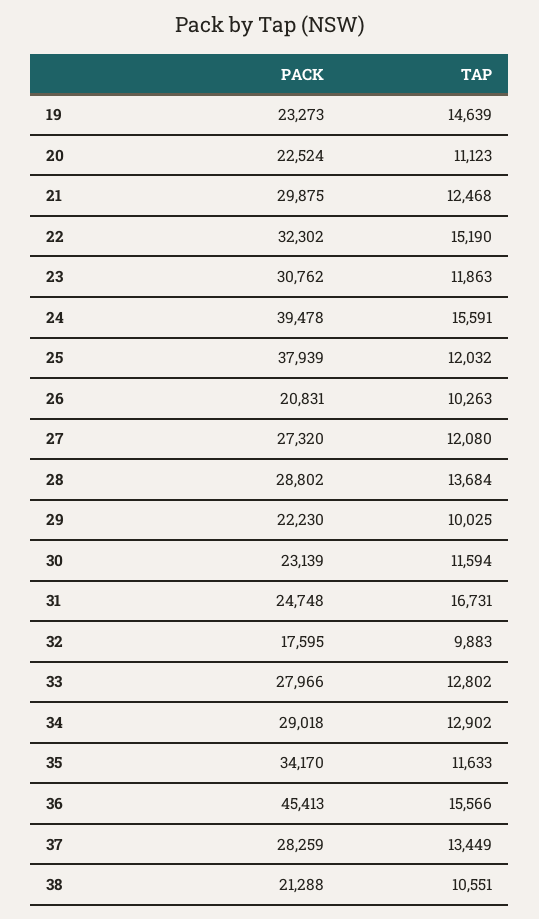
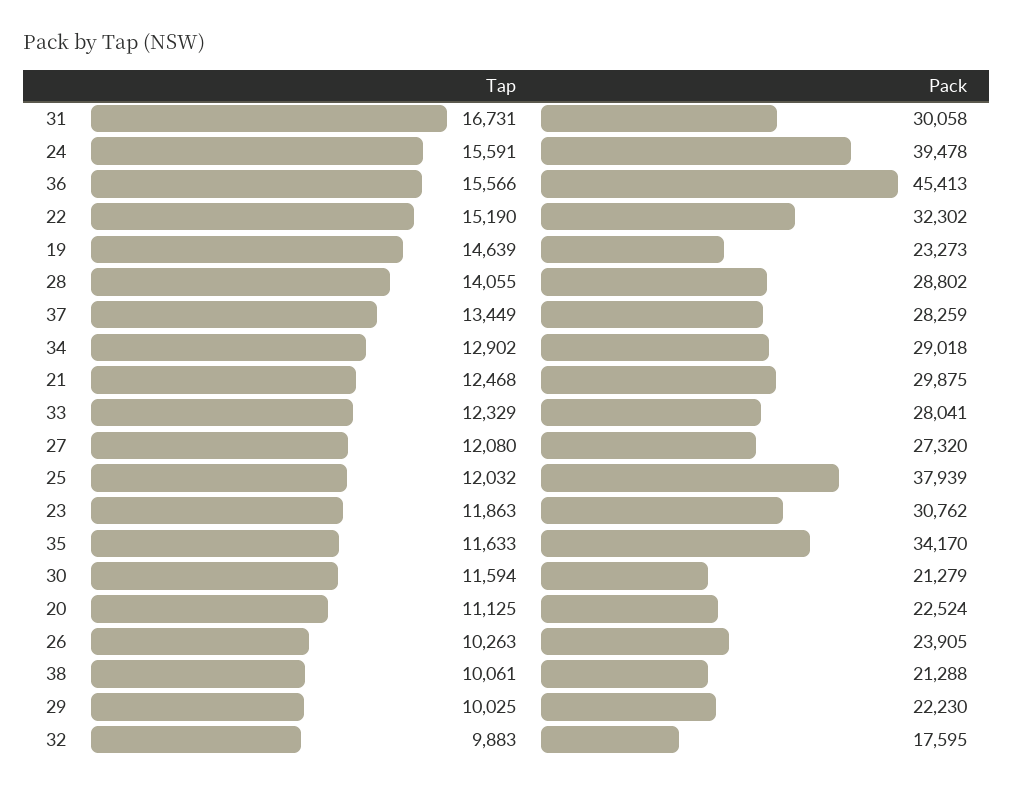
TAP, 20: 11123 -> 11125
PACK, 26: 20831 -> 23905
TAP, 28: 13684 -> 14055
PACK, 30: 23139 -> 21279
PACK, 31: 24748 -> 30058
PACK, 33: 27966 -> 28041
TAP, 33: 12802 -> 12329
TAP, 38: 10551 -> 10061

